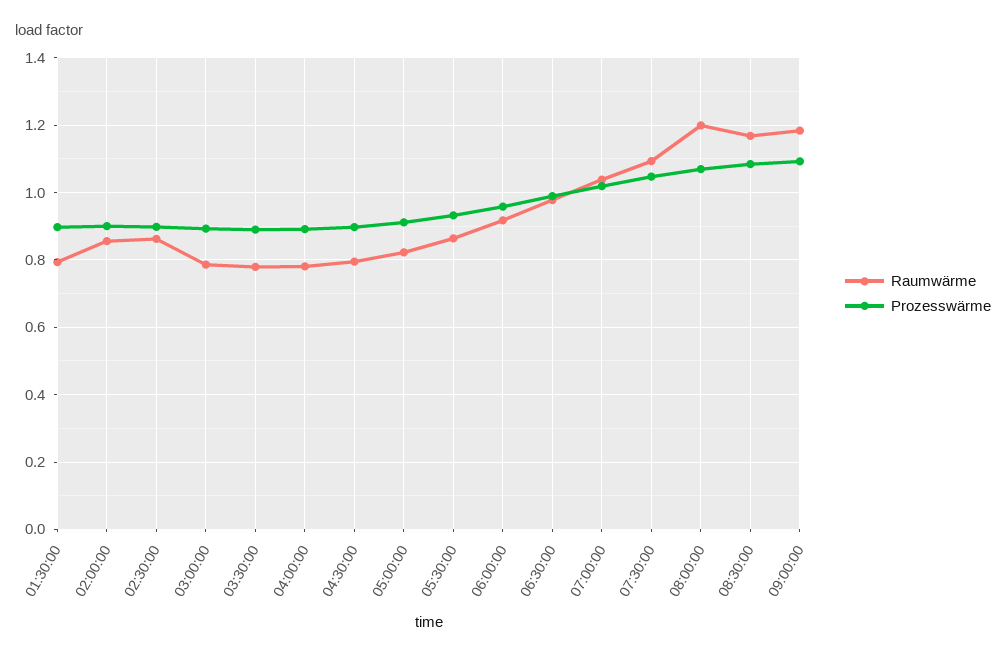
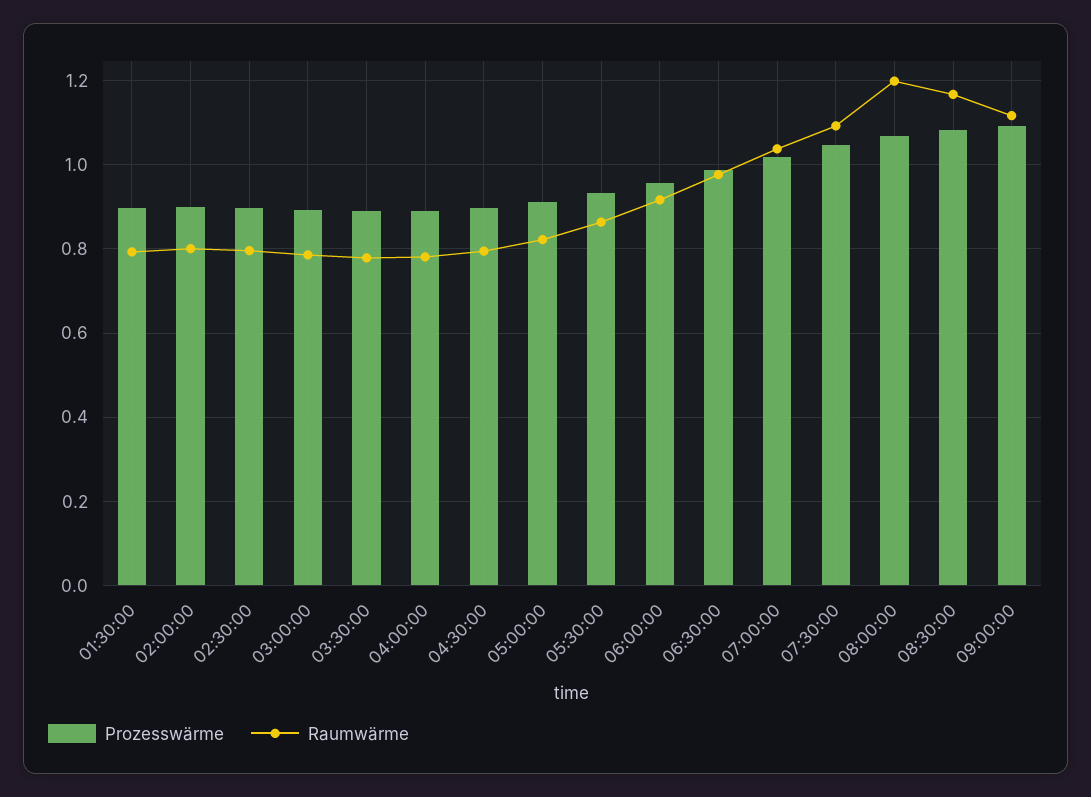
Raumwärme, 02:00:00: 0.86 -> 0.8
Raumwärme, 02:30:00: 0.86 -> 0.8
Raumwärme, 09:00:00: 1.18 -> 1.12

